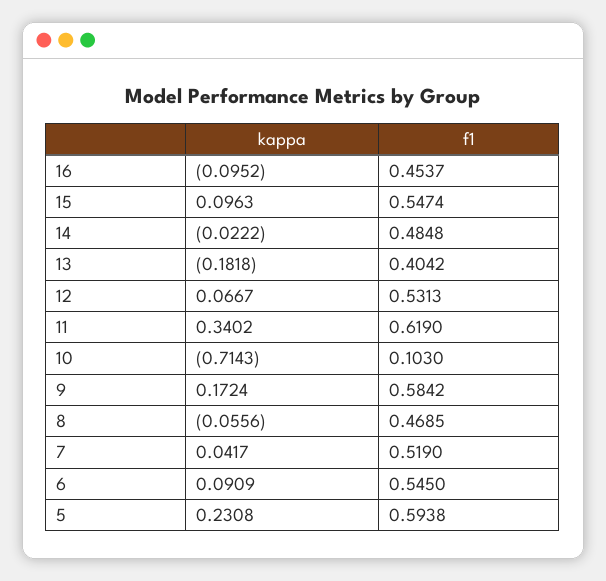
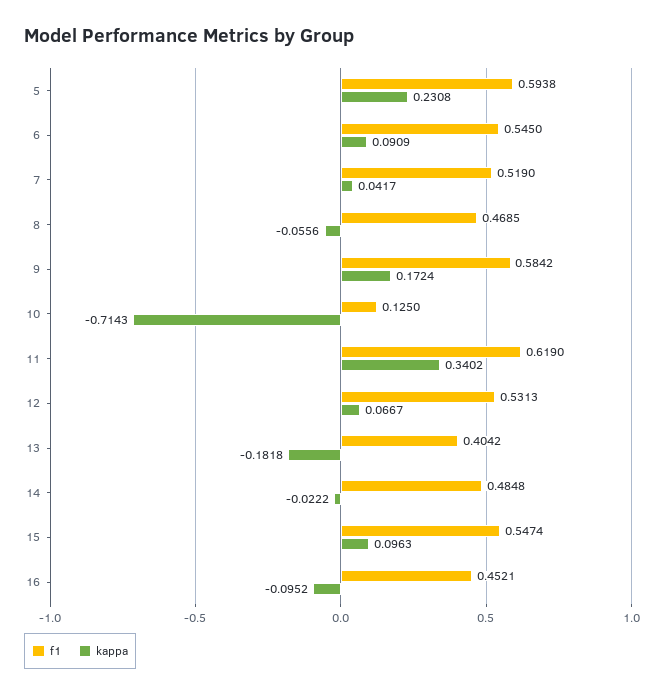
f1, 16: 0.4537 -> 0.4521
f1, 10: 0.103 -> 0.125

